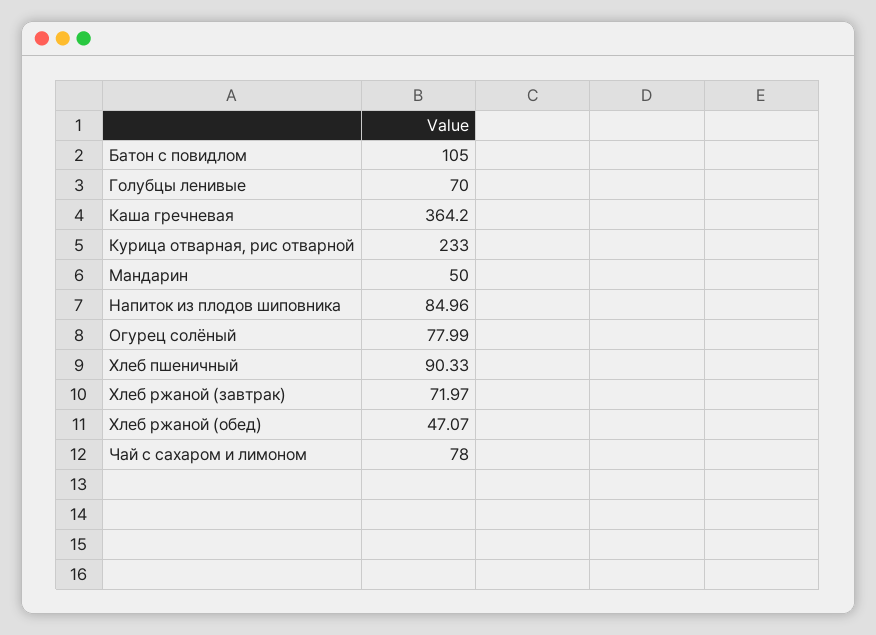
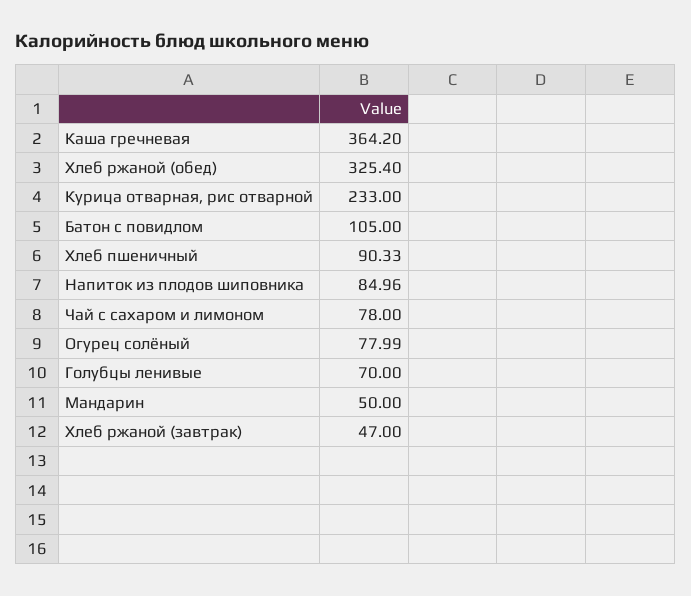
Хлеб ржаной (завтрак): 71.97 -> 47
Хлеб ржаной (обед): 47.07 -> 325.4

